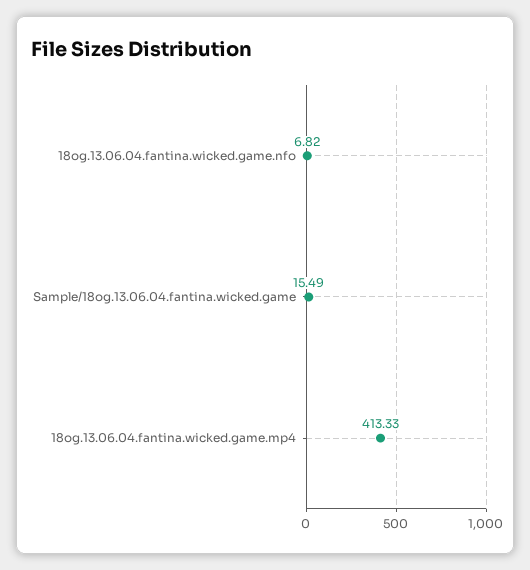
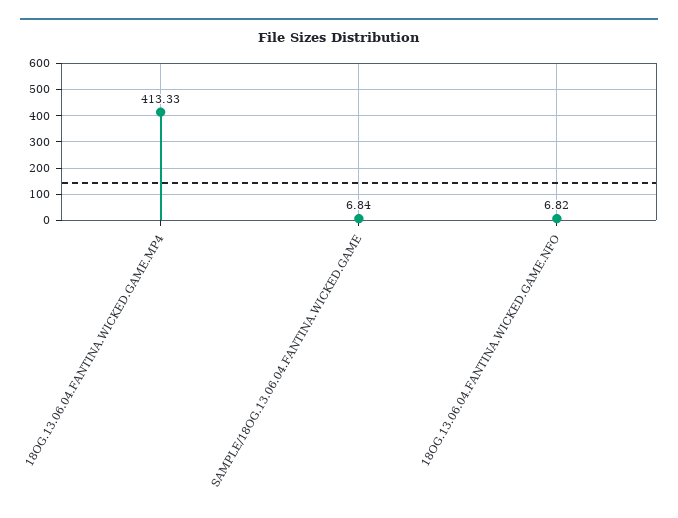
Sample/18og.13.06.04.fantina.wicked.game: 15.49 -> 6.84

